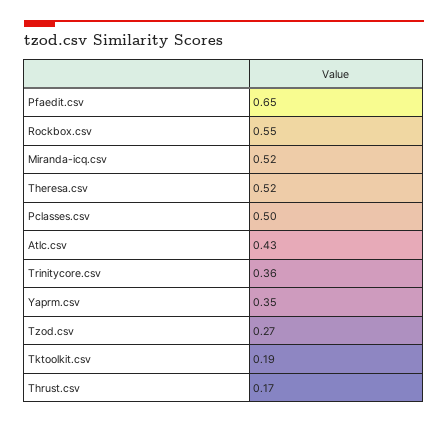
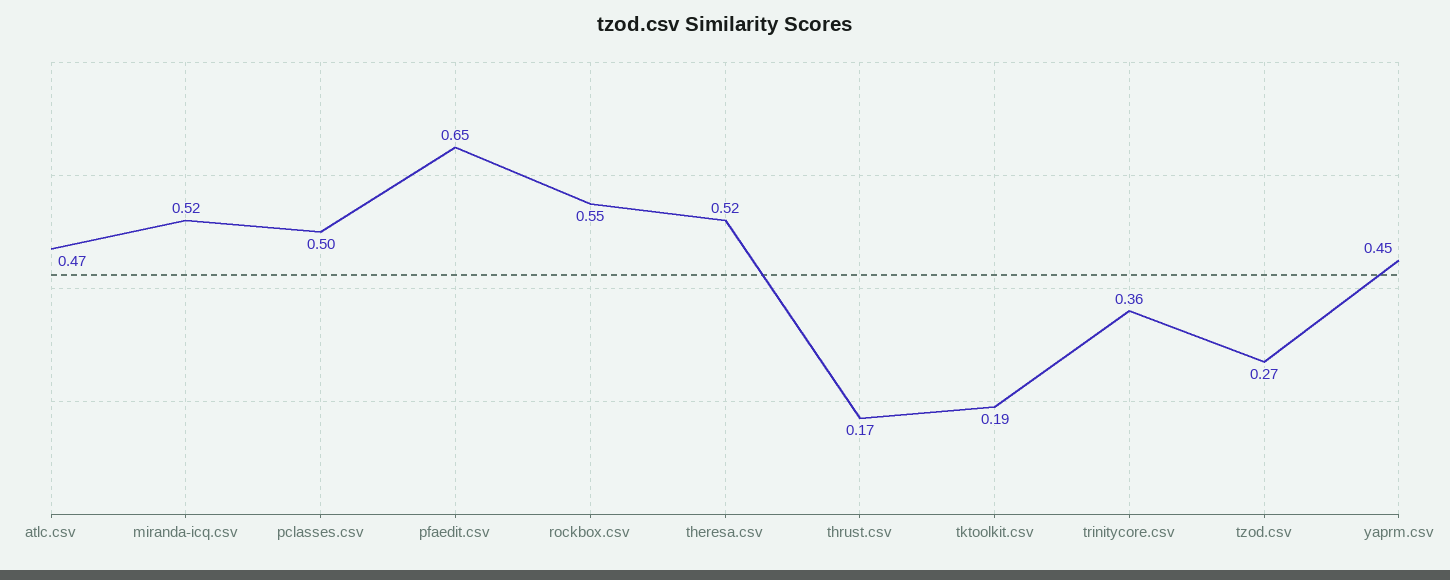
Atlc.csv: 0.43 -> 0.47
Yaprm.csv: 0.35 -> 0.45

